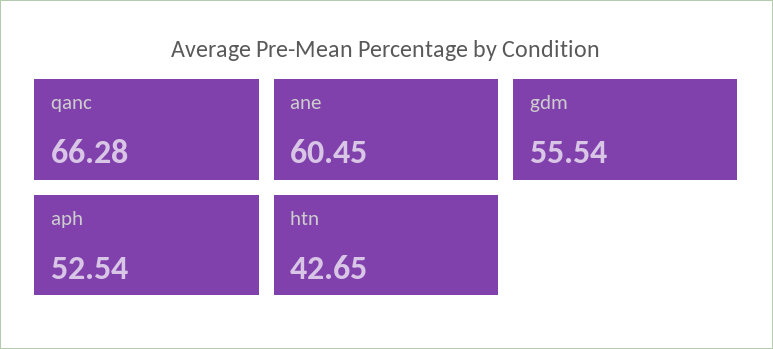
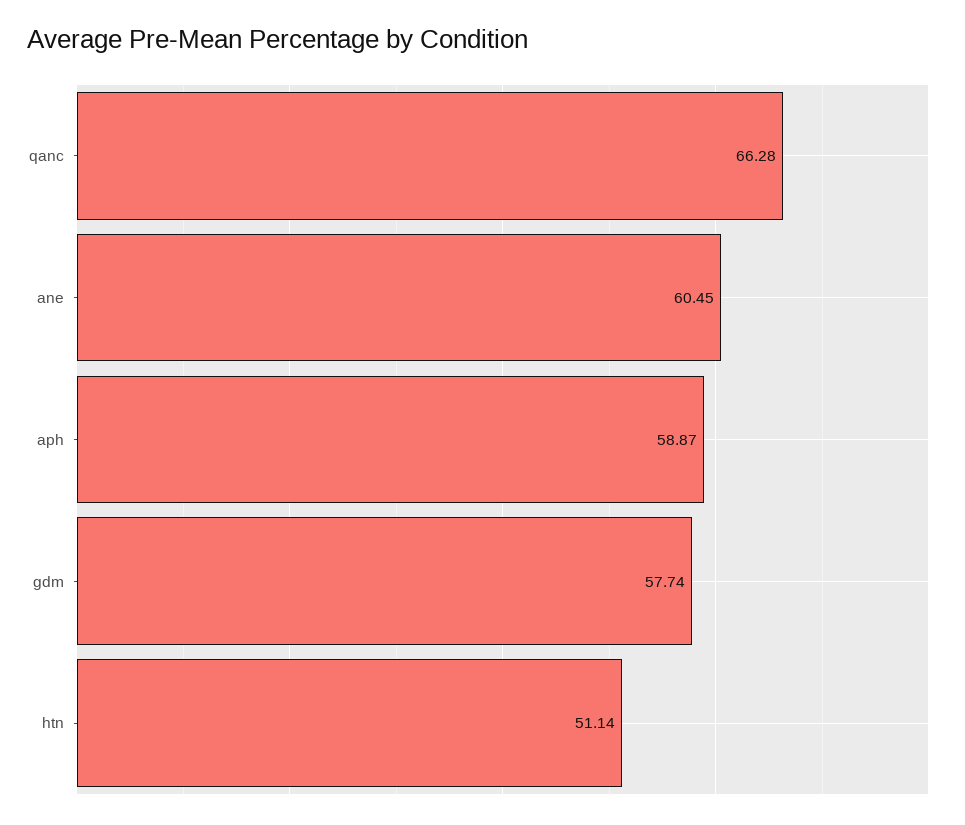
gdm: 55.54 -> 57.74
aph: 52.54 -> 58.87
htn: 42.65 -> 51.14

